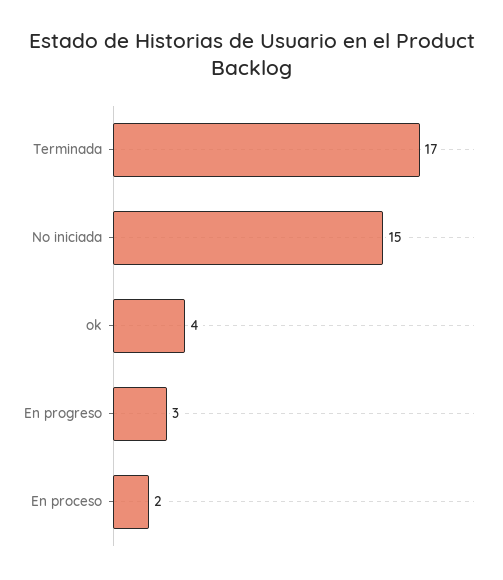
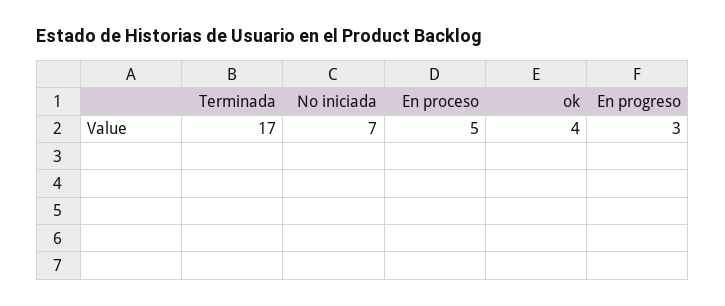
No iniciada: 15 -> 7
En proceso: 2 -> 5

